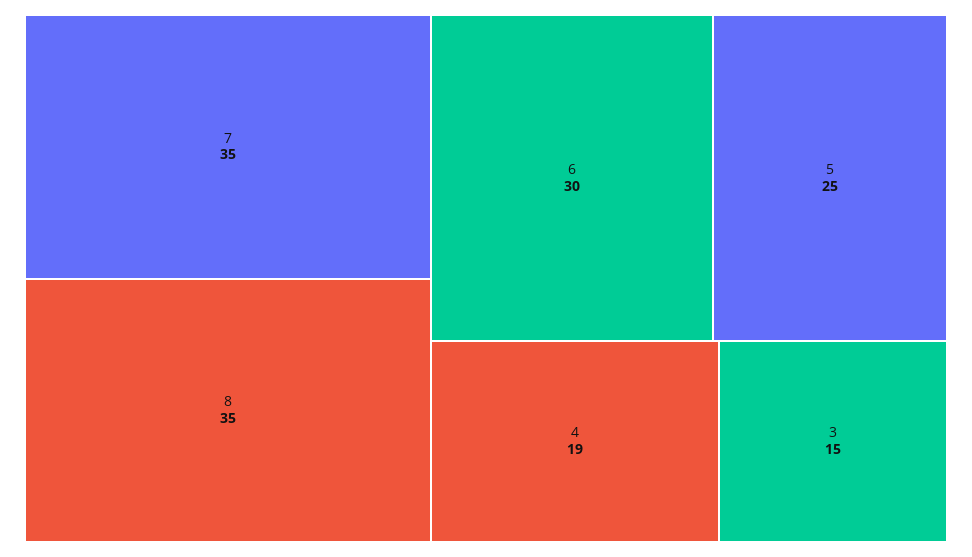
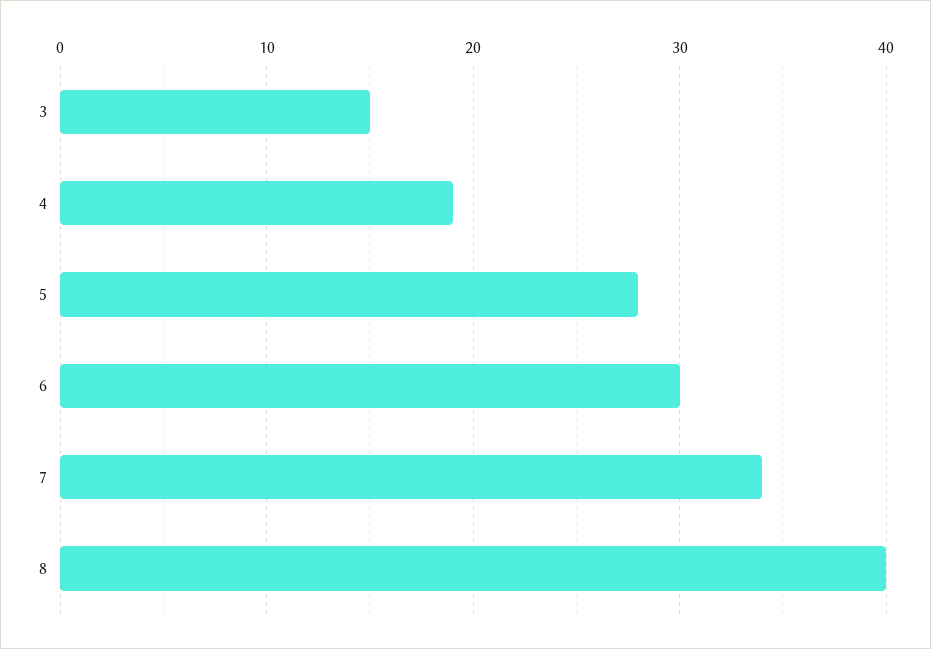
7: 35 -> 34
8: 35 -> 40
5: 25 -> 28

